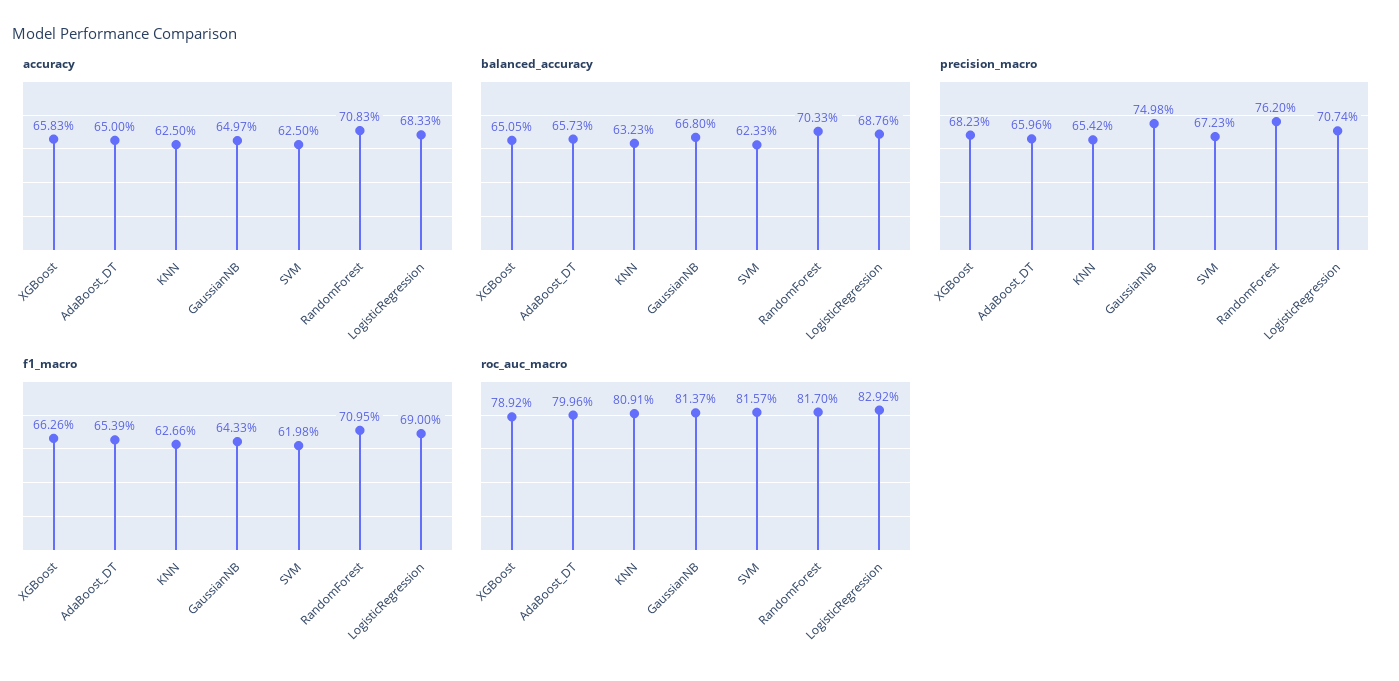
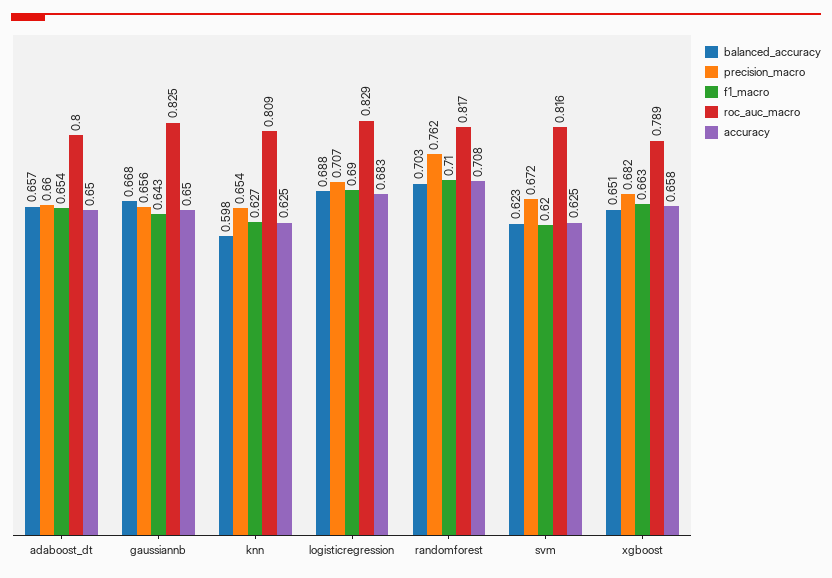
balanced_accuracy, KNN: 0.6323 -> 0.598
precision_macro, GaussianNB: 0.7498 -> 0.656
roc_auc_macro, GaussianNB: 0.8137 -> 0.825

